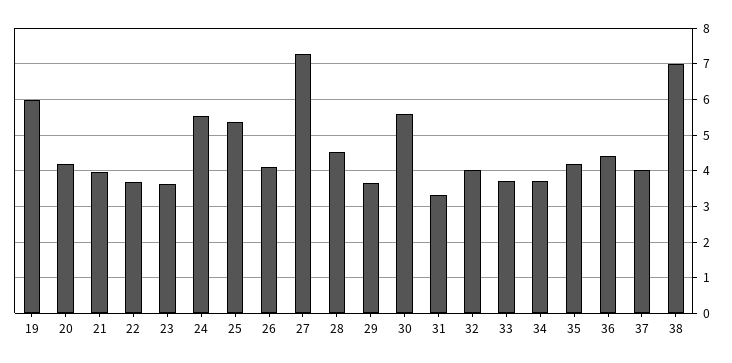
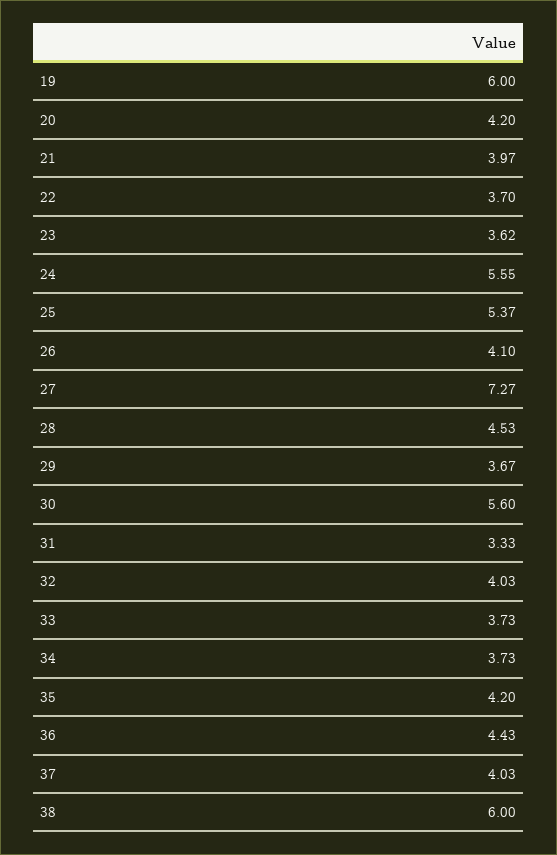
38: 7 -> 6

